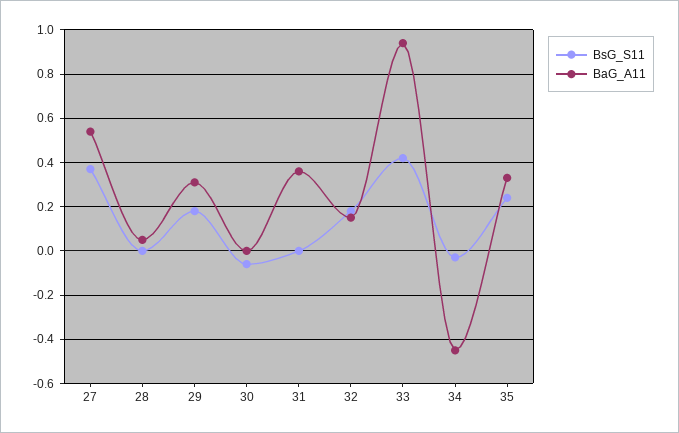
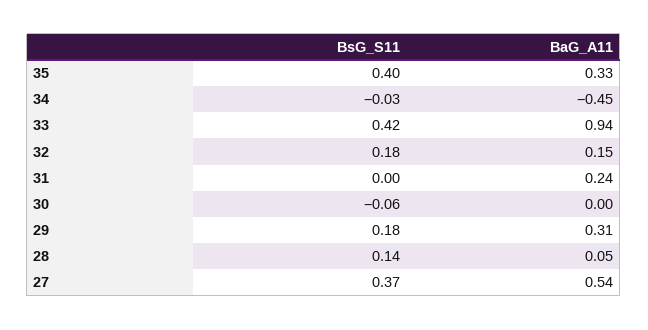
BsG_S11, 28: 0 -> 0.14
BaG_A11, 31: 0.35 -> 0.24
BsG_S11, 35: 0.25 -> 0.4

